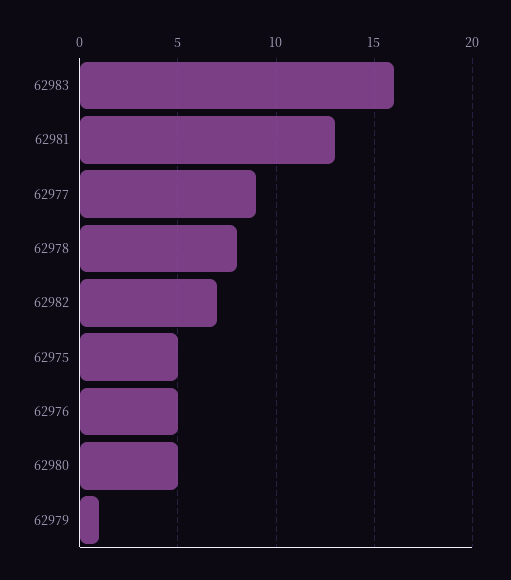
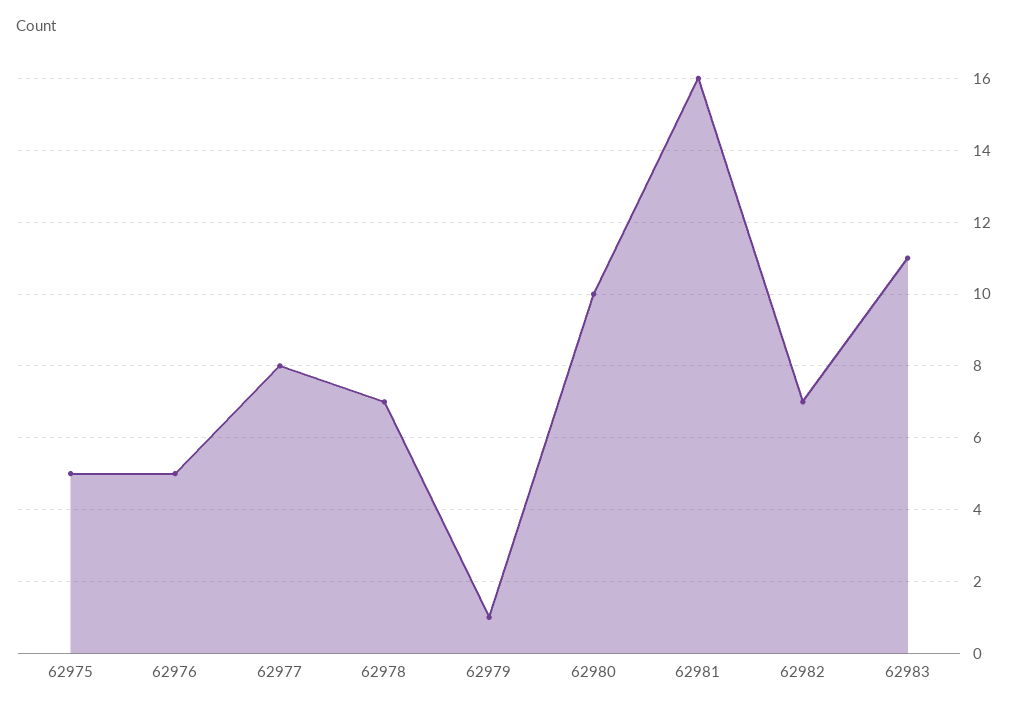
62983: 16 -> 11
62981: 13 -> 16
62977: 9 -> 8
62978: 8 -> 7
62980: 5 -> 10

